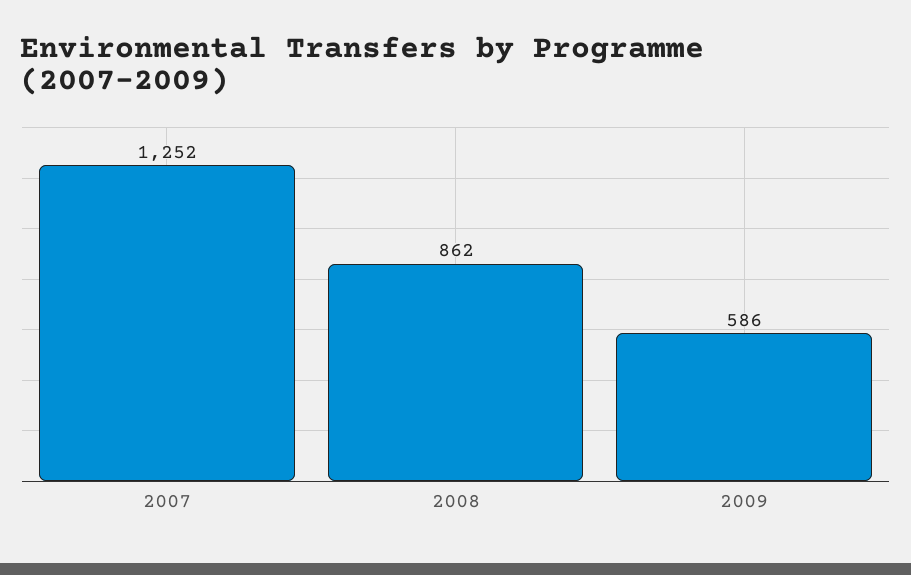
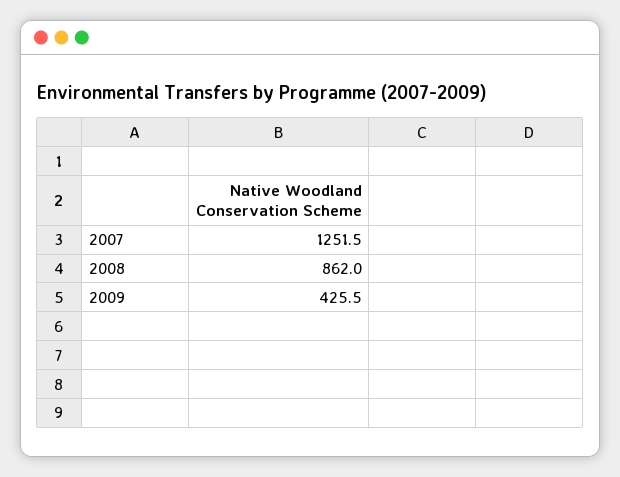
2009: 586 -> 425.5

